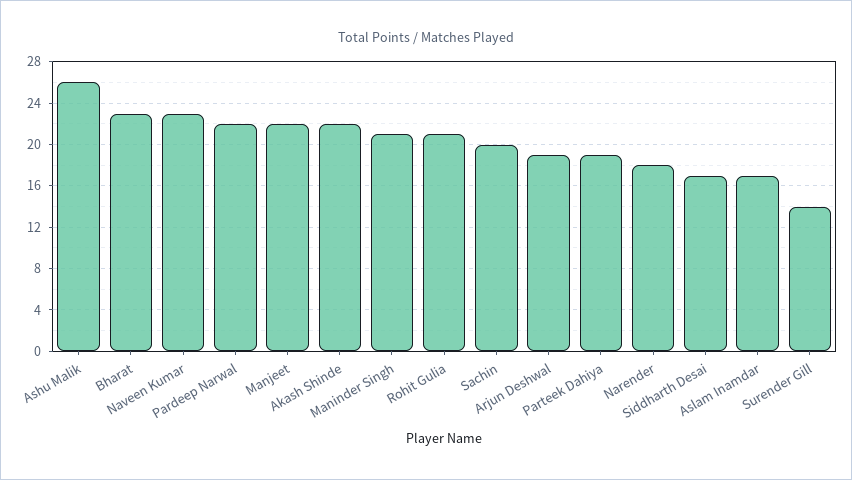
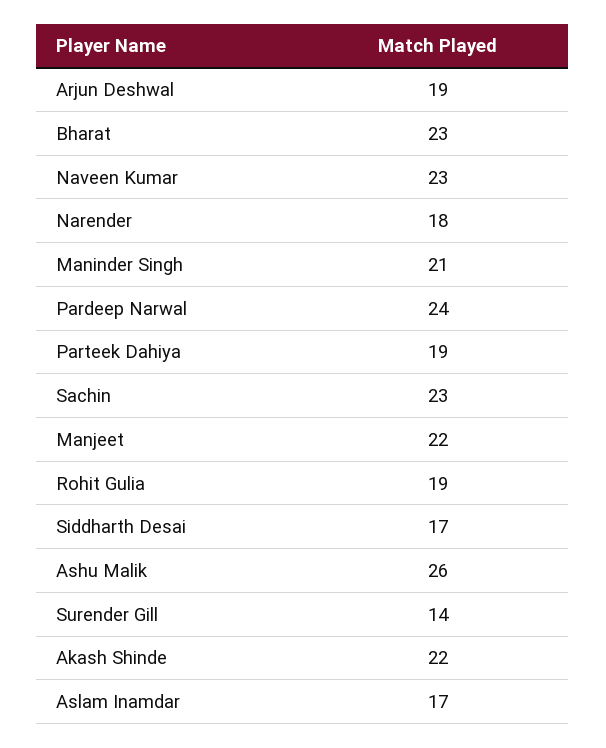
Pardeep Narwal: 22 -> 24
Rohit Gulia: 21 -> 19
Sachin: 20 -> 23

